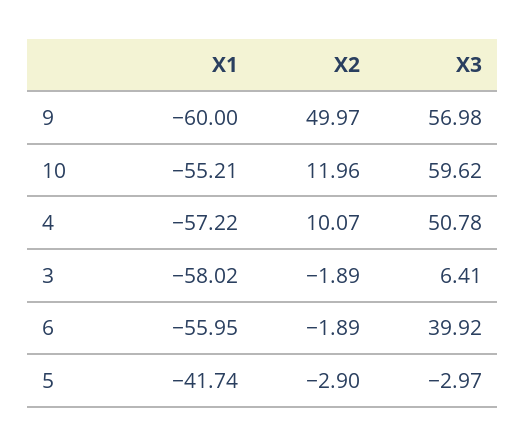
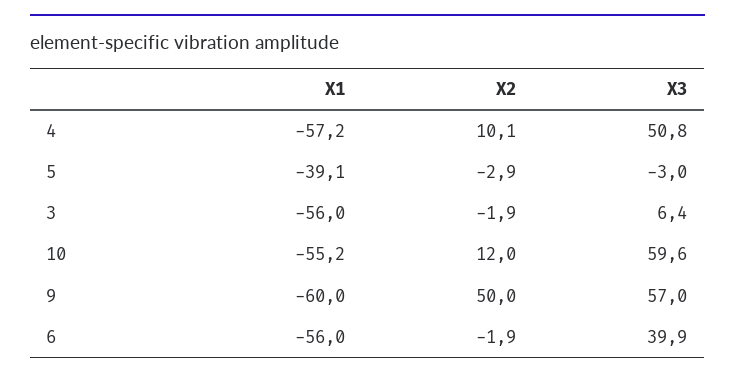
X1, 3: -58.02 -> -56
X1, 5: -41.74 -> -39.1

